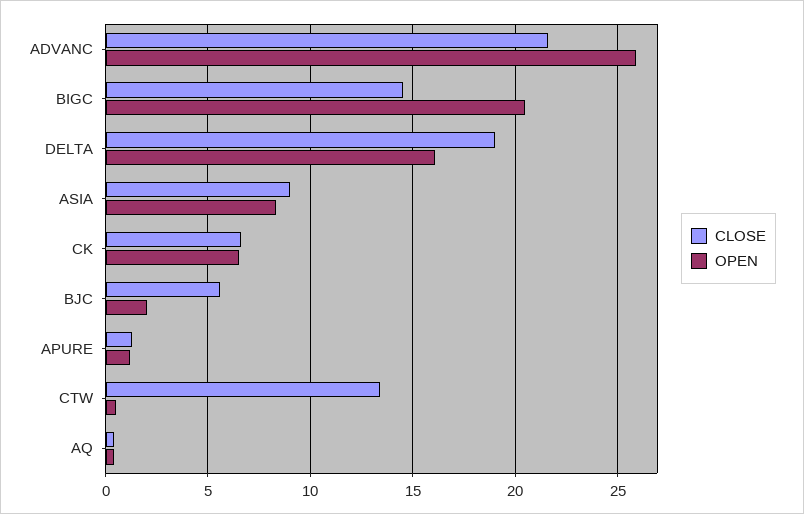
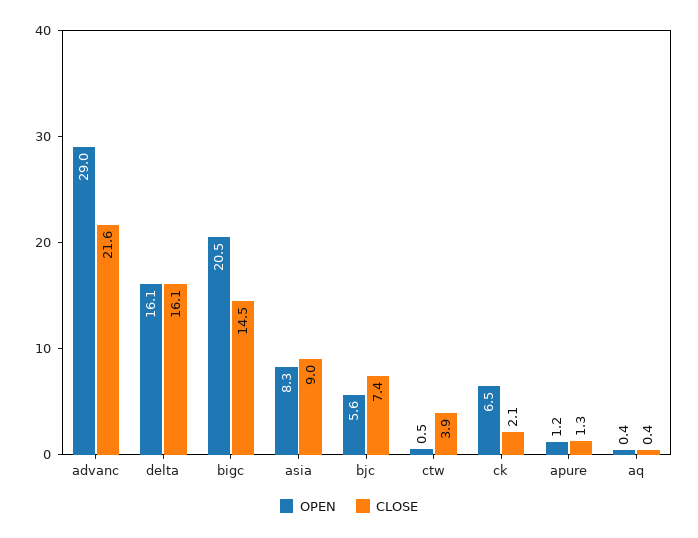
OPEN, ADVANC: 26 -> 29
CLOSE, DELTA: 19 -> 16.1
CLOSE, CK: 6.5 -> 2.1
CLOSE, BJC: 5.5 -> 7.4
OPEN, BJC: 2 -> 5.6
CLOSE, CTW: 13.5 -> 3.9

